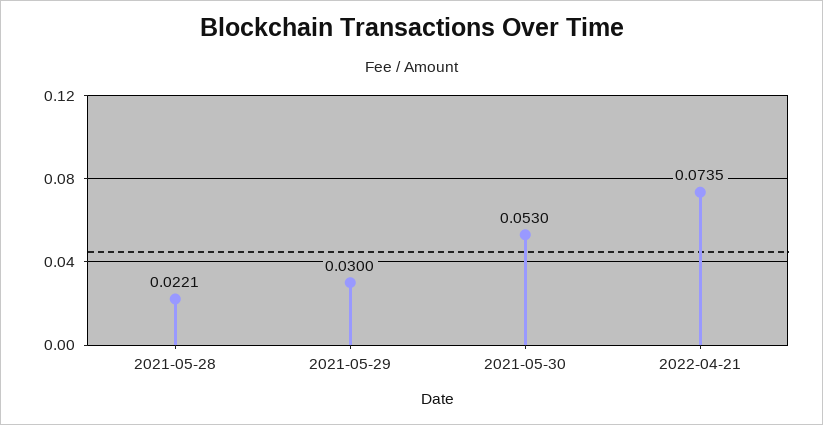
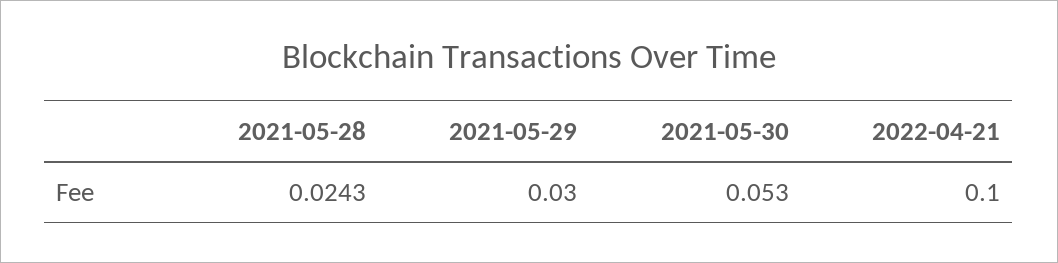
2021-05-28: 0.0221 -> 0.0243
2022-04-21: 0.0735 -> 0.1

